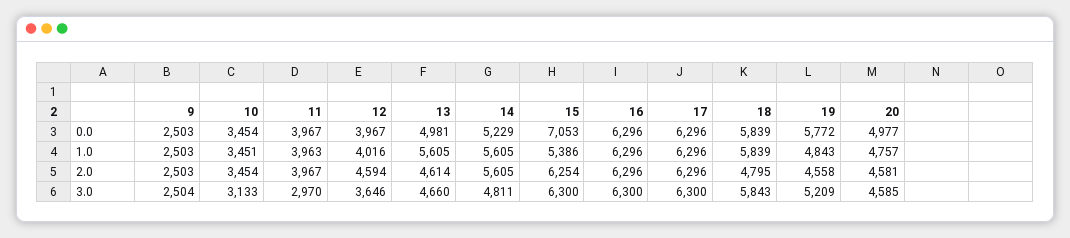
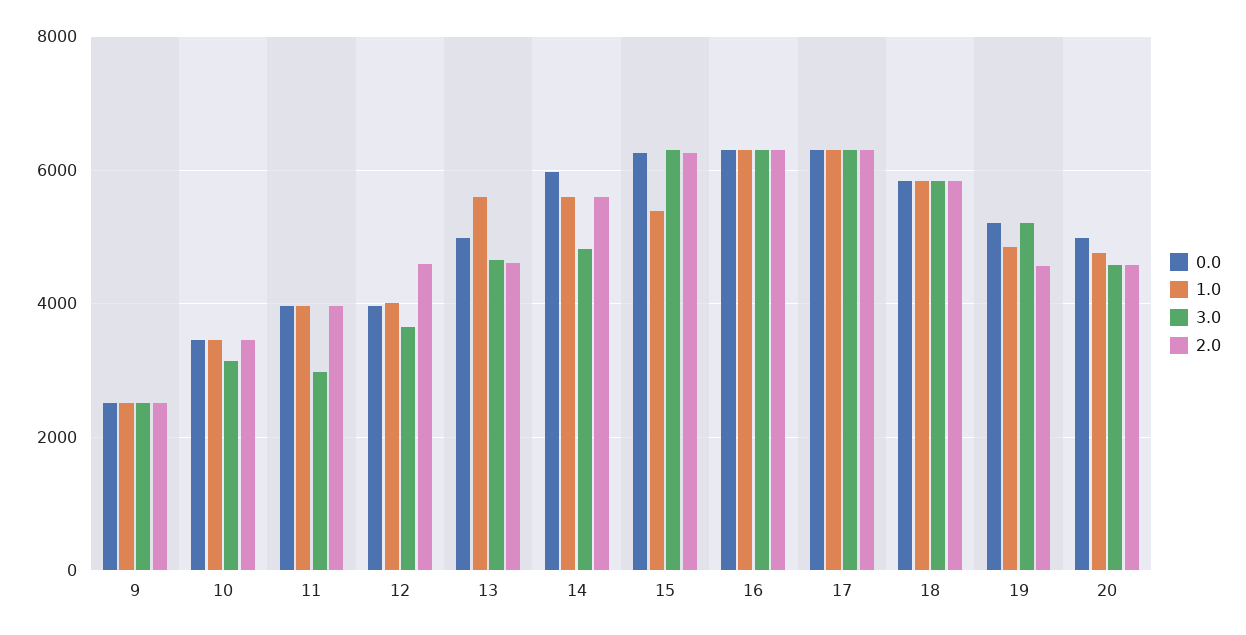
0.0, 14: 5229 -> 6000
0.0, 15: 7053 -> 6200
0.0, 19: 5772 -> 5200
2.0, 18: 4795 -> 5800

